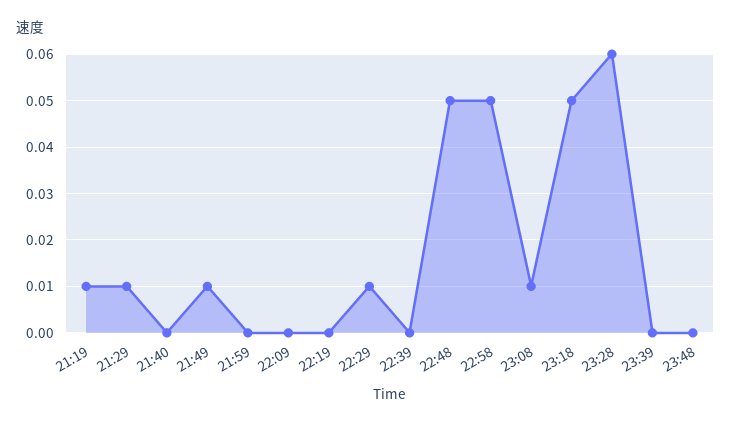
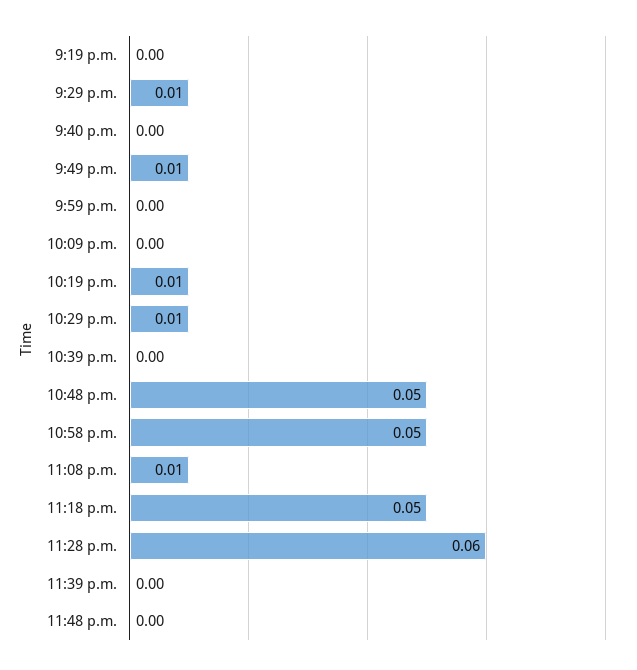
21:19: 0.01 -> 0
22:19: 0 -> 0.01

